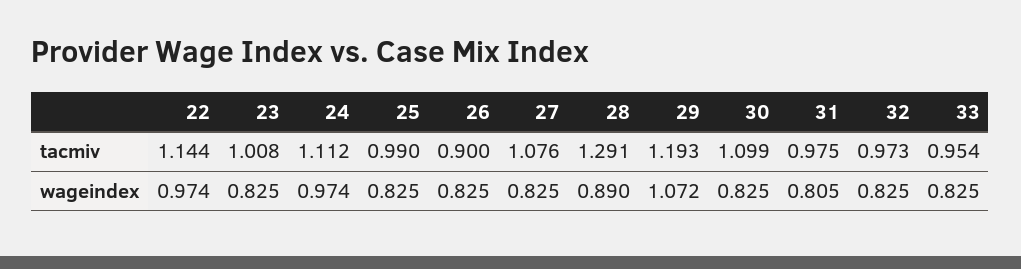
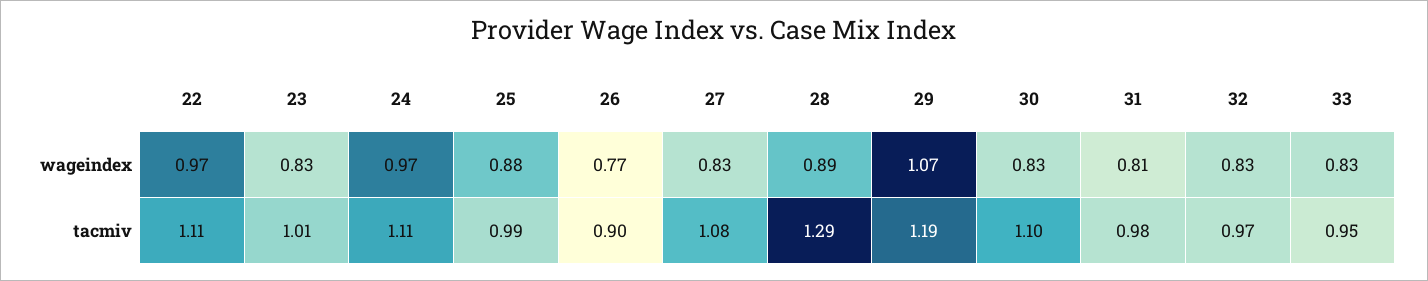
22, tacmiv: 1.144 -> 1.11
25, wageindex: 0.825 -> 0.88
26, wageindex: 0.825 -> 0.77

